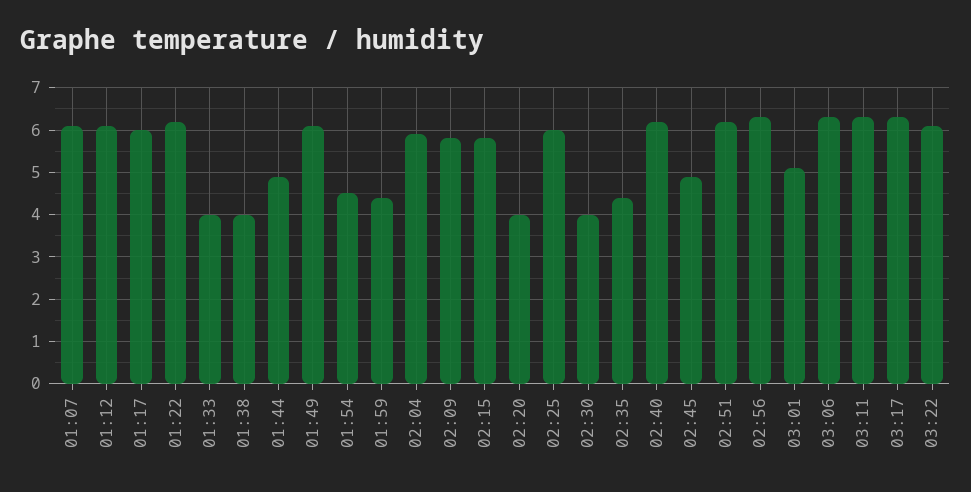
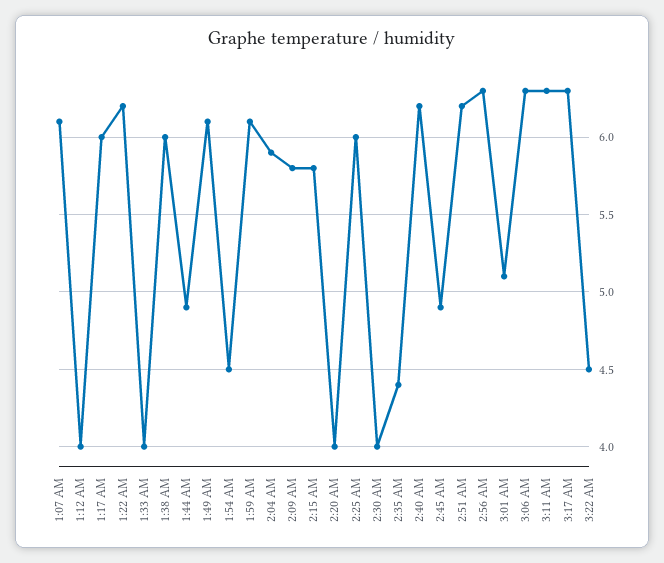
01:12: 6 -> 4
01:38: 4 -> 6
01:59: 4.5 -> 6.1
03:22: 6 -> 4.5

